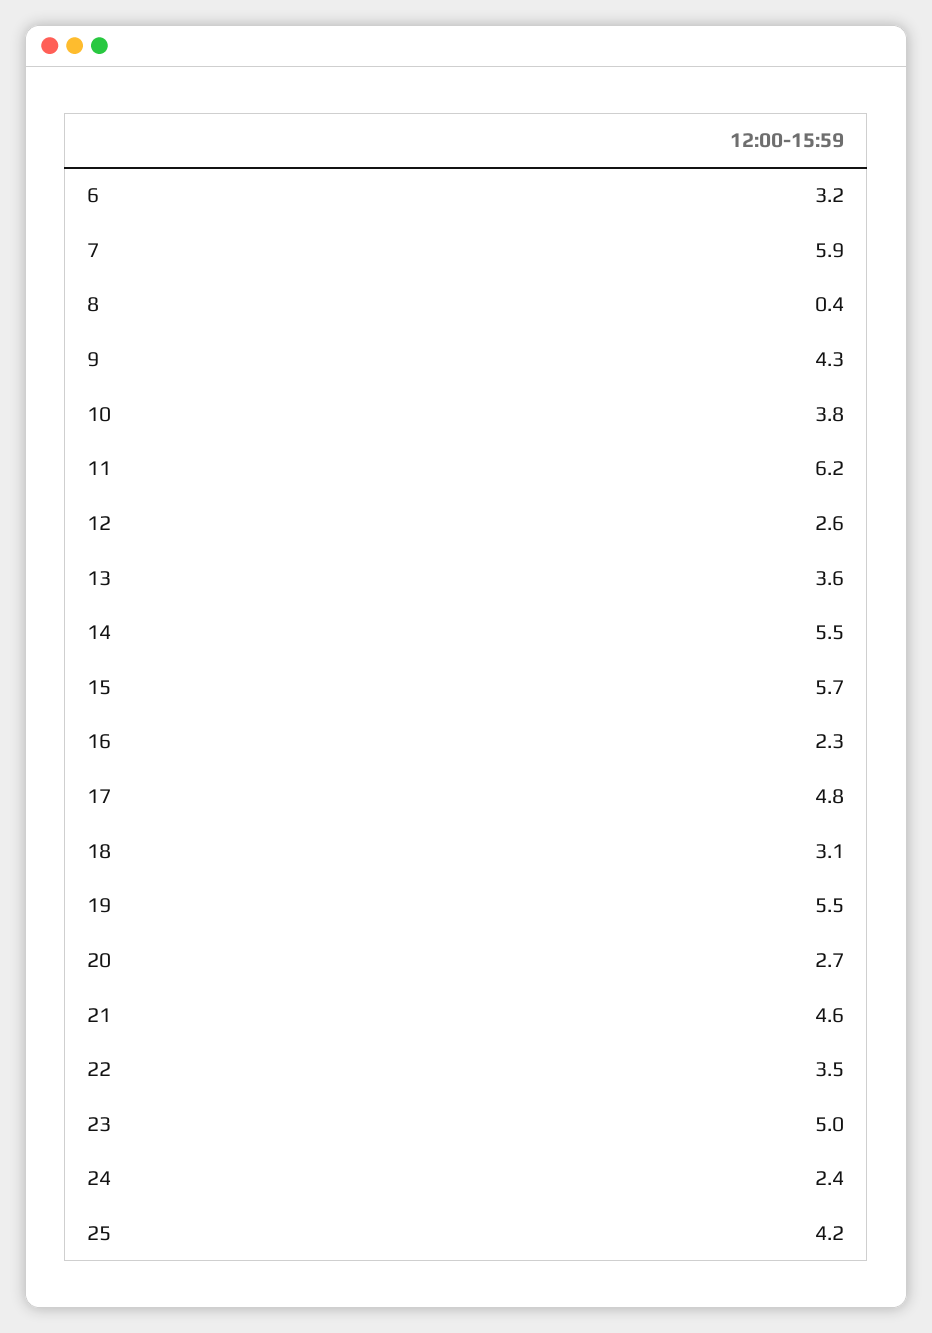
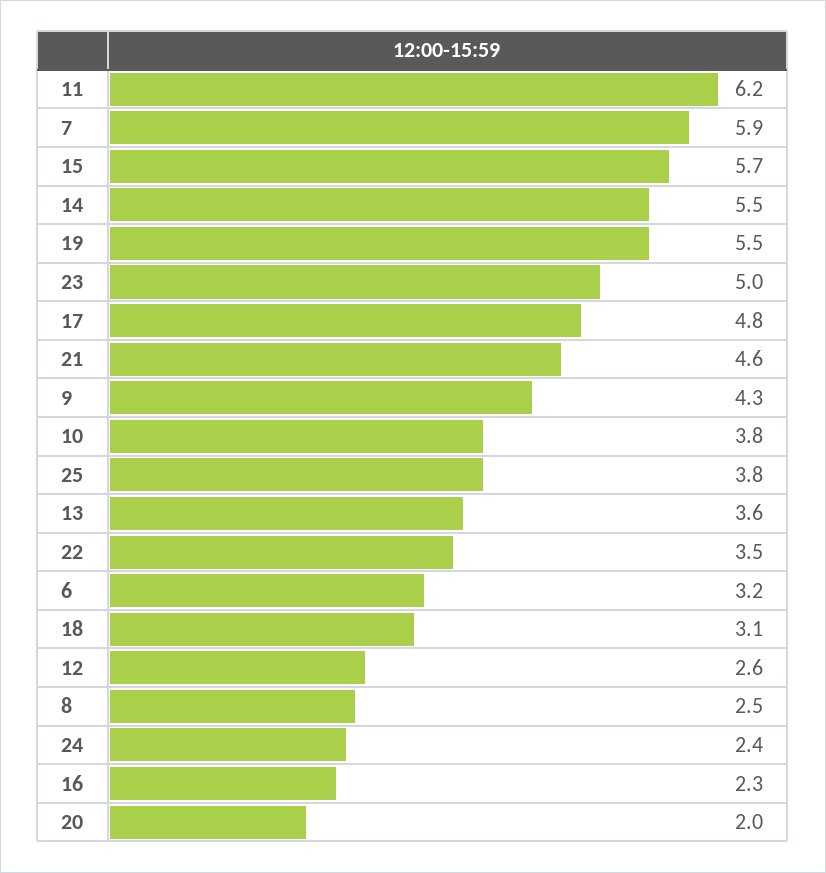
8: 0.4 -> 2.5
20: 2.7 -> 2
25: 4.2 -> 3.8

